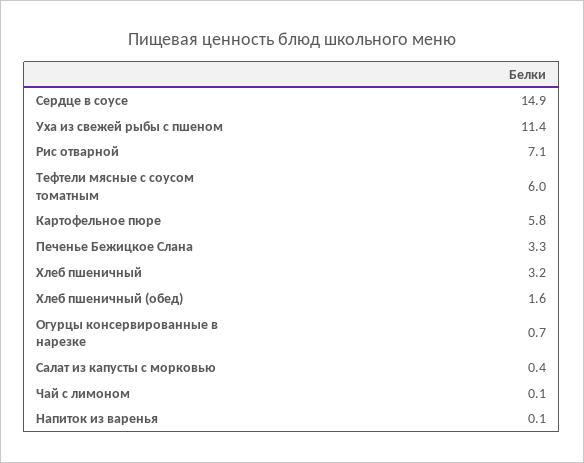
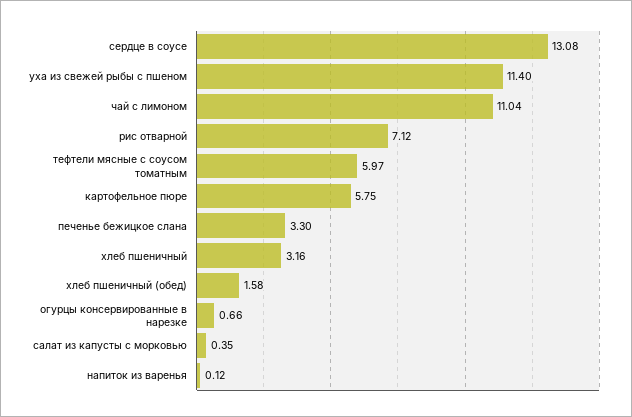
Сердце в соусе: 14.9 -> 13.08
Чай с лимоном: 0.1 -> 11.04

